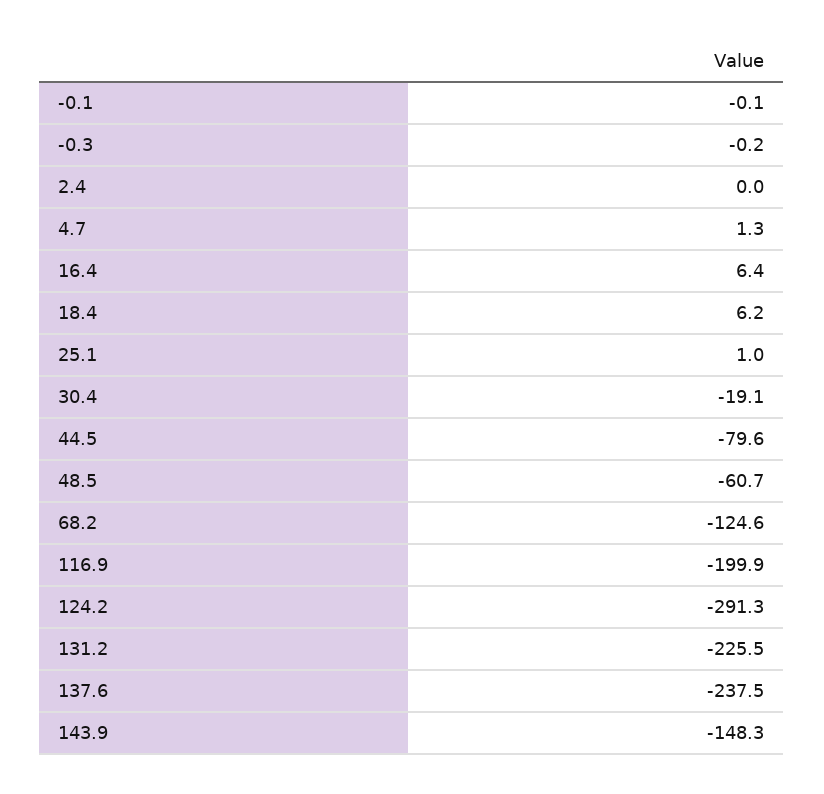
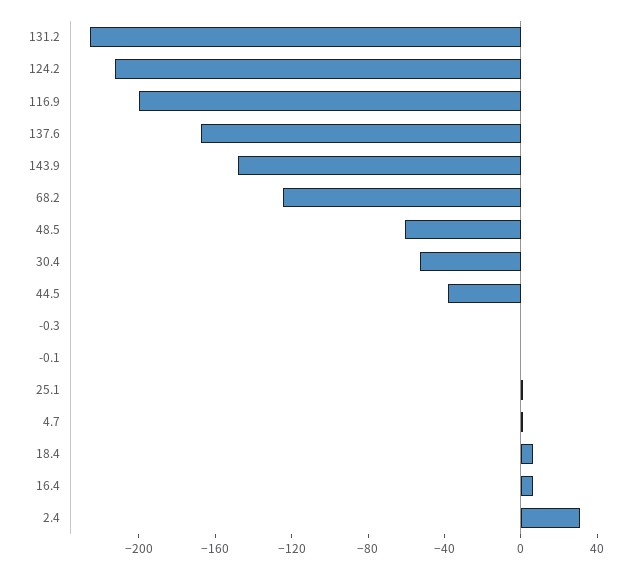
2.4: 0 -> 30
30.4: -19.1 -> -50
44.5: -79.6 -> -40
124.2: -291.3 -> -210
137.6: -237.5 -> -170

